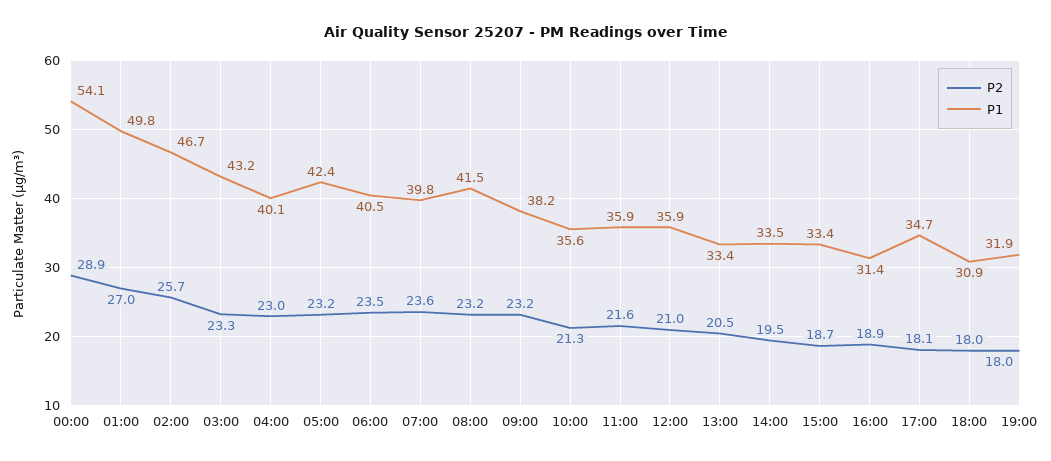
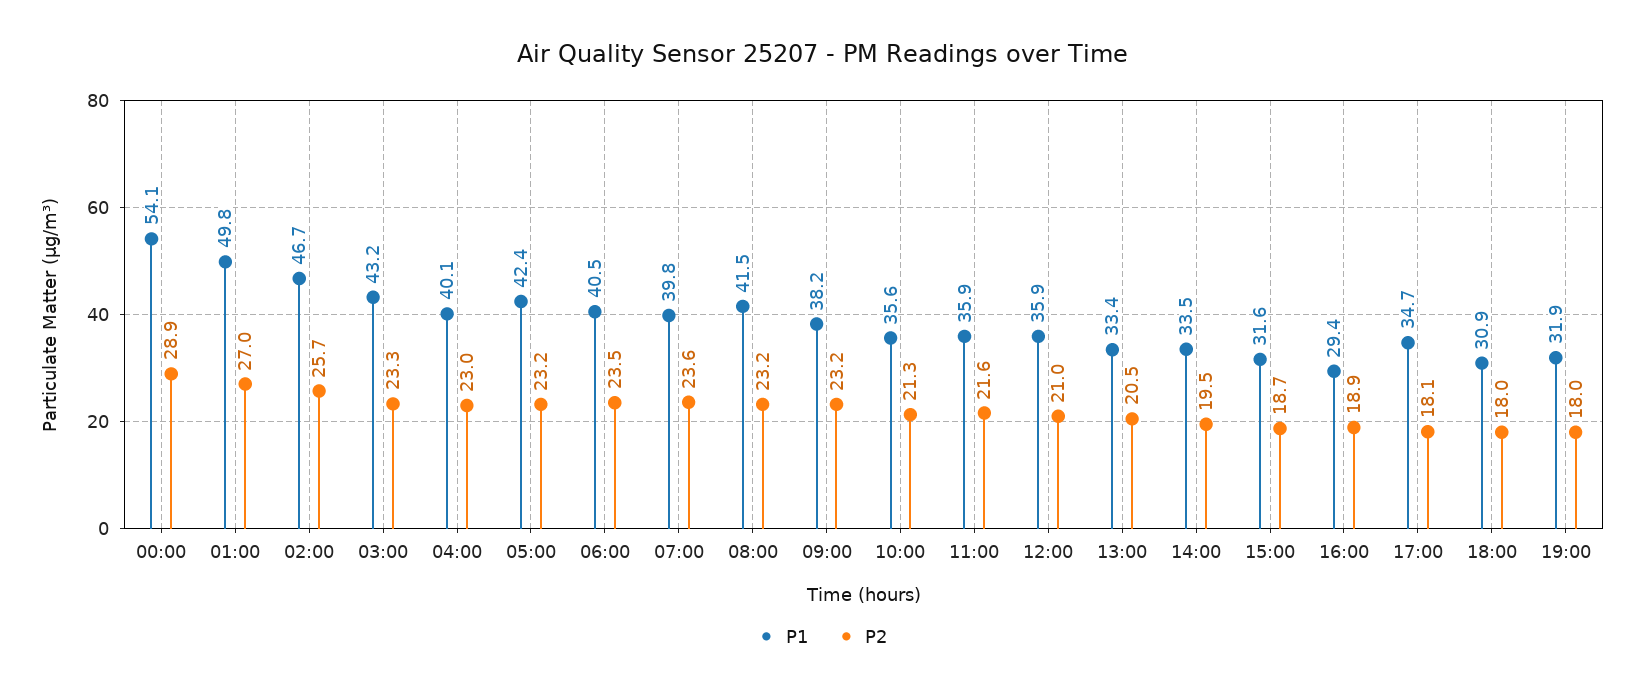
P1, 15:00: 33.4 -> 31.6
P1, 16:00: 31.4 -> 29.4

